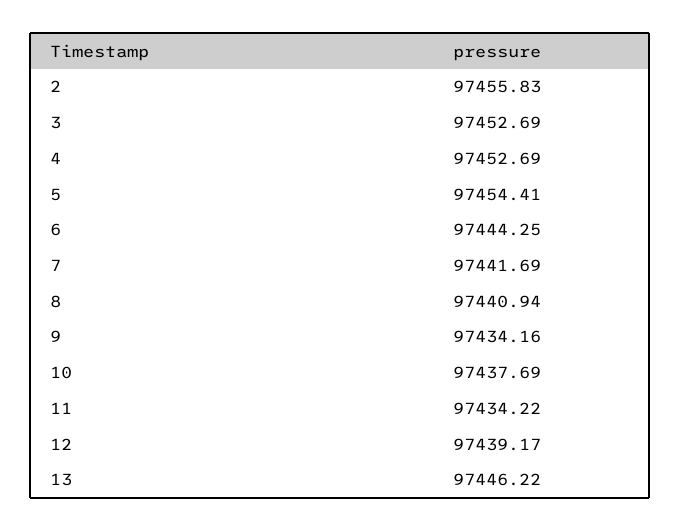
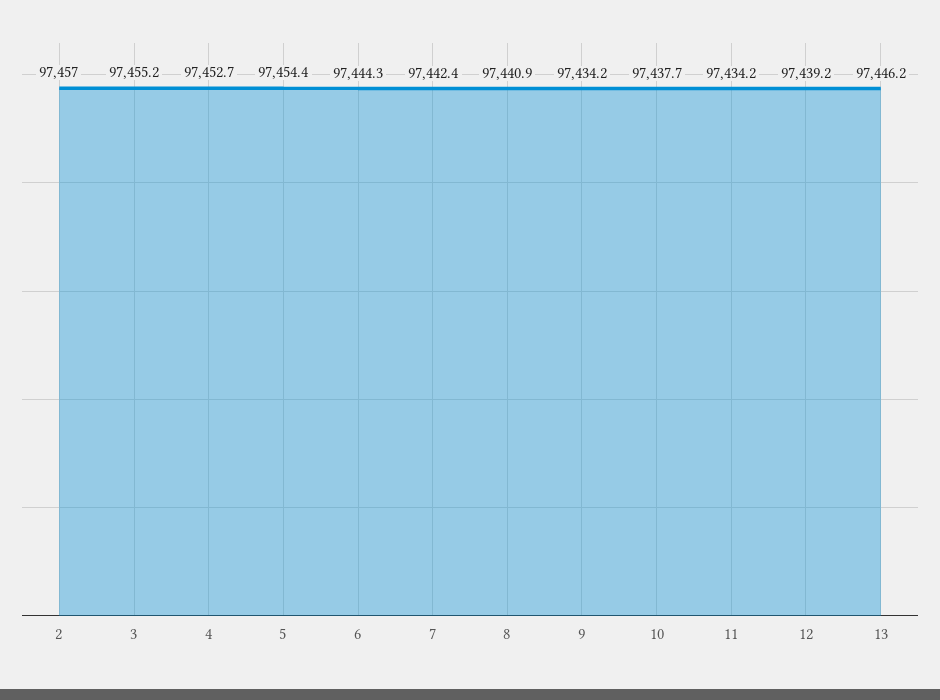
2: 97455.83 -> 97457
3: 97452.69 -> 97455.2
7: 97441.69 -> 97442.4

